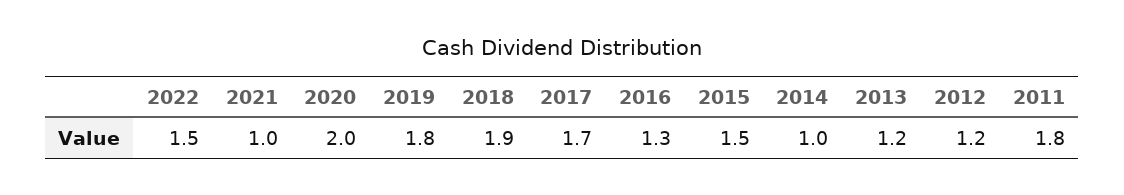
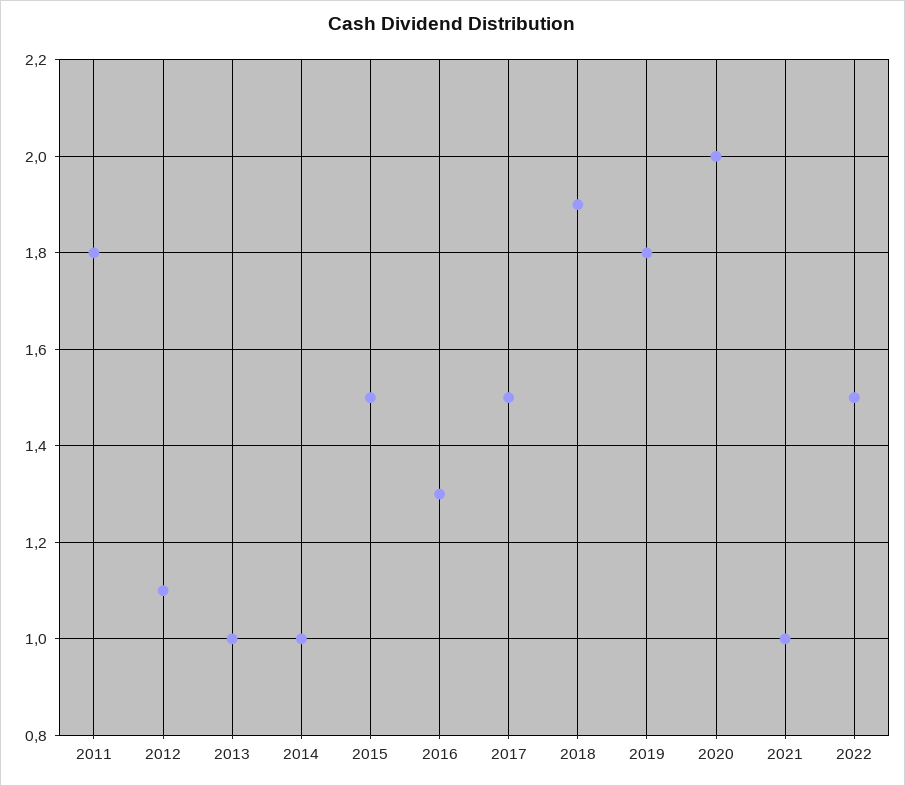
2017: 1.7 -> 1.5
2013: 1.2 -> 1
2012: 1.2 -> 1.1

